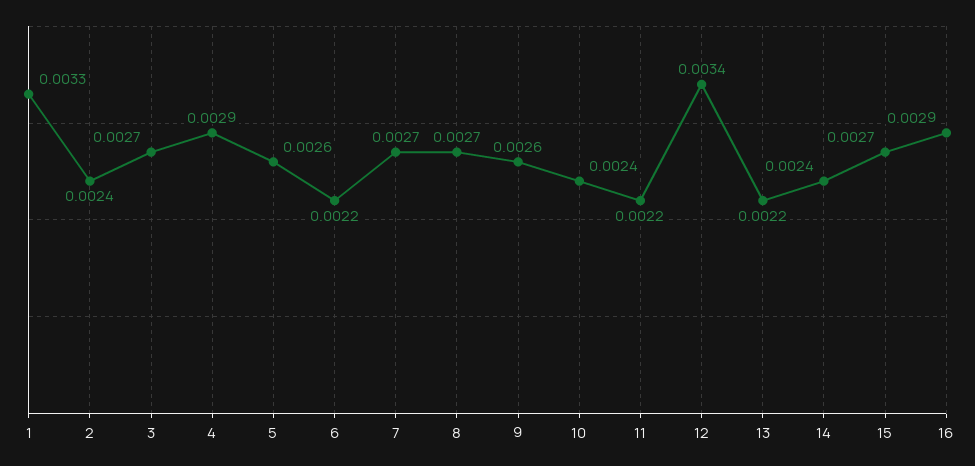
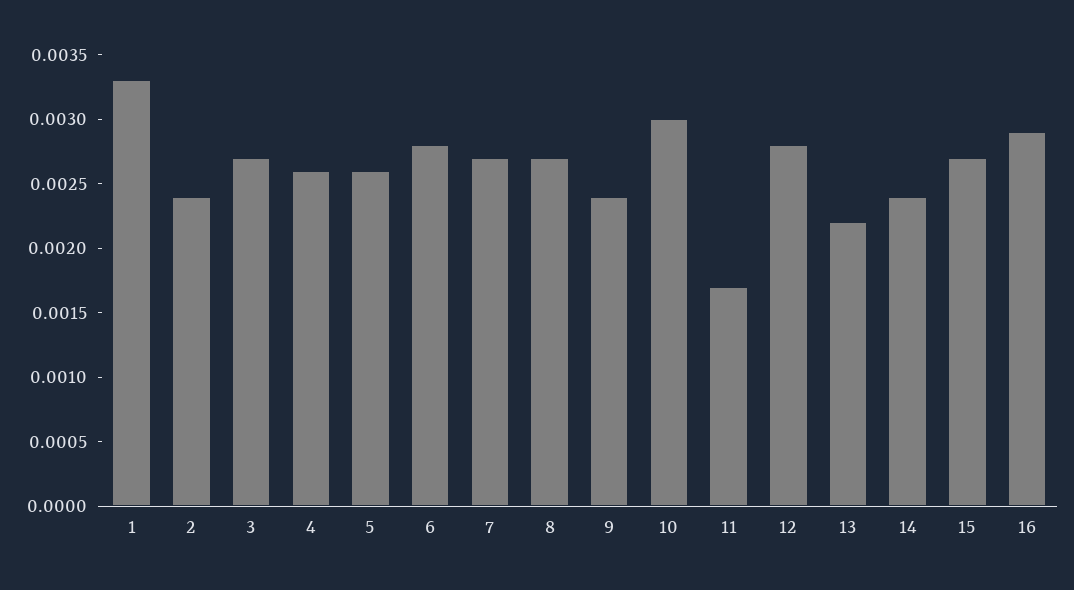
4: 0.0029 -> 0.0026
6: 0.0022 -> 0.0028
9: 0.0026 -> 0.0024
10: 0.0024 -> 0.003
11: 0.0022 -> 0.0017
12: 0.0034 -> 0.0028

